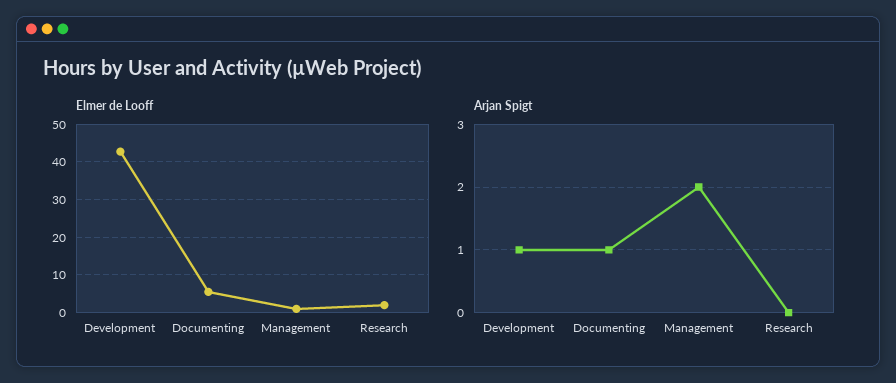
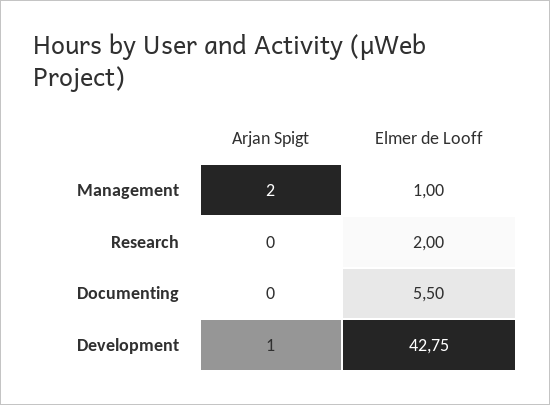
Arjan Spigt, Documenting: 1 -> 0

